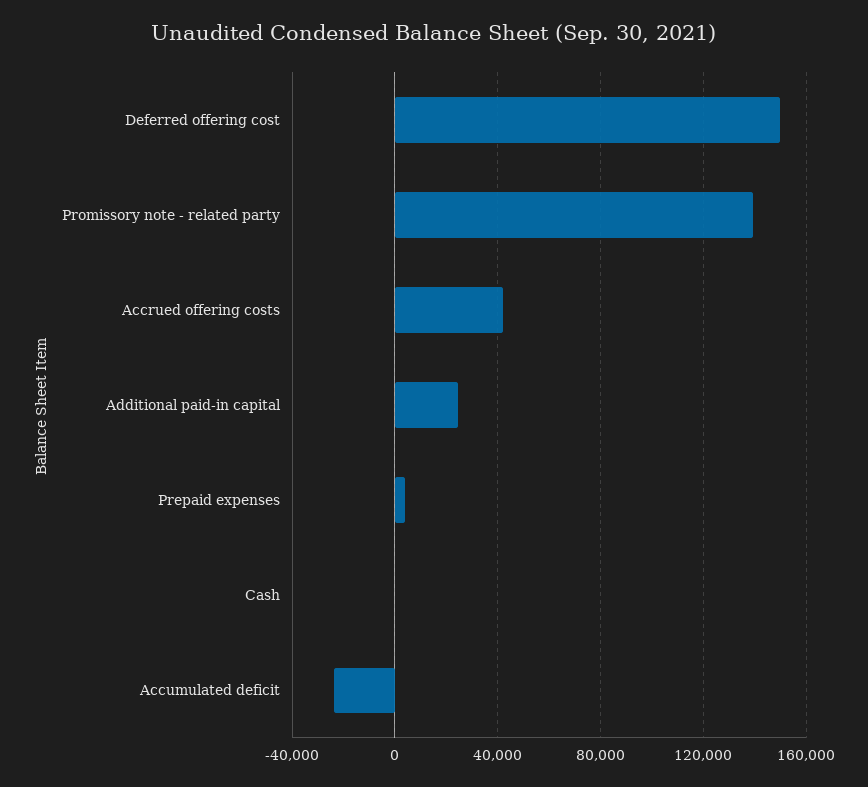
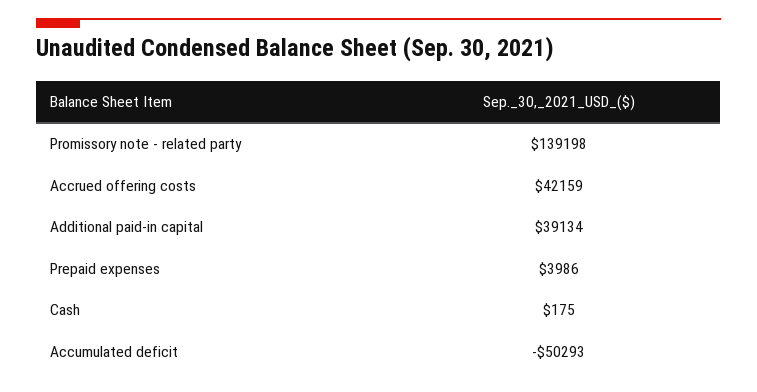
Deferred offering cost: 150000 -> none
Additional paid-in capital: 25000 -> 39134
Accumulated deficit: -25000 -> -50293

